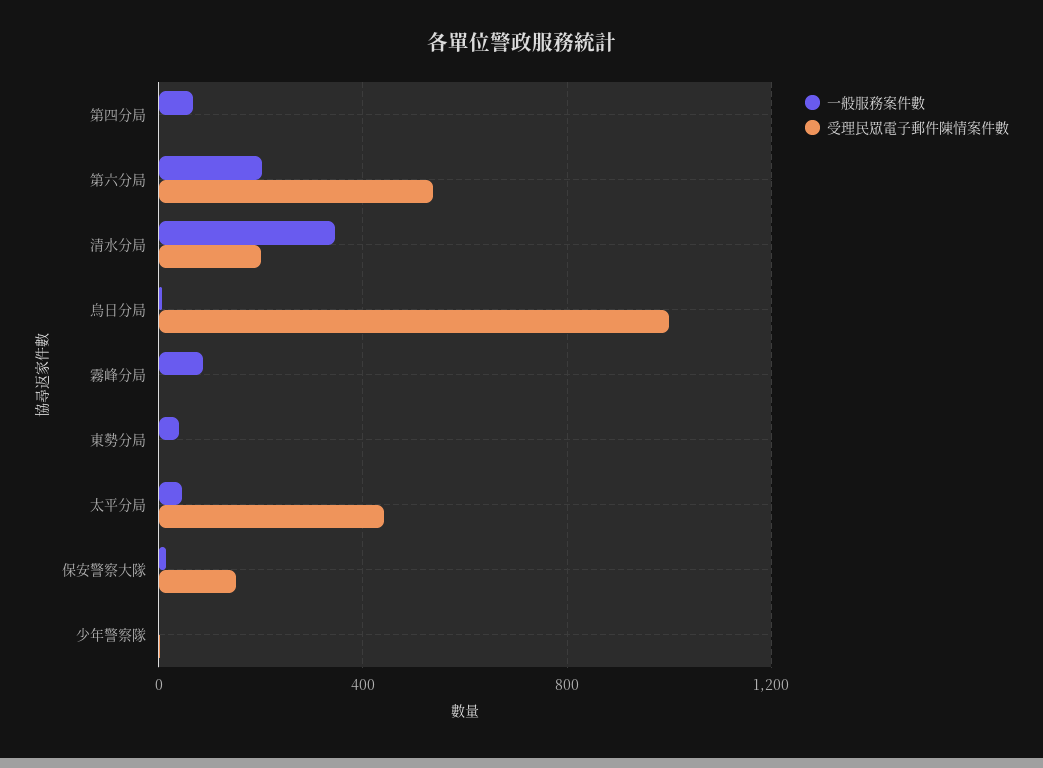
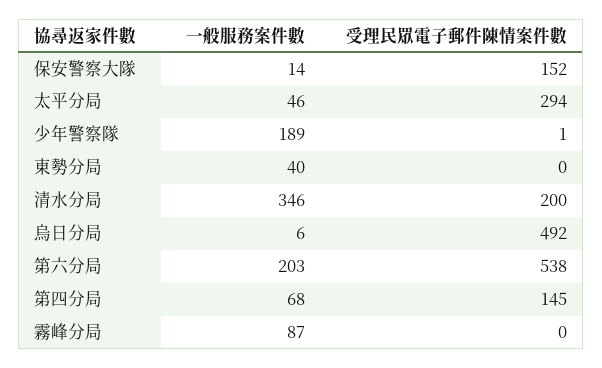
受理民眾電子郵件陳情案件數, 第四分局: 0 -> 145
受理民眾電子郵件陳情案件數, 烏日分局: 1000 -> 492
受理民眾電子郵件陳情案件數, 太平分局: 450 -> 294
一般服務案件數, 少年警察隊: 0 -> 189

